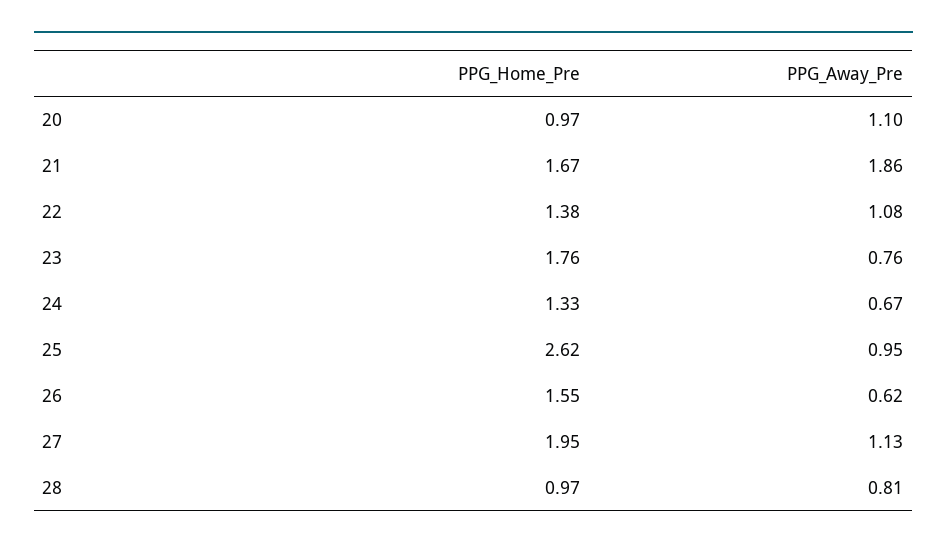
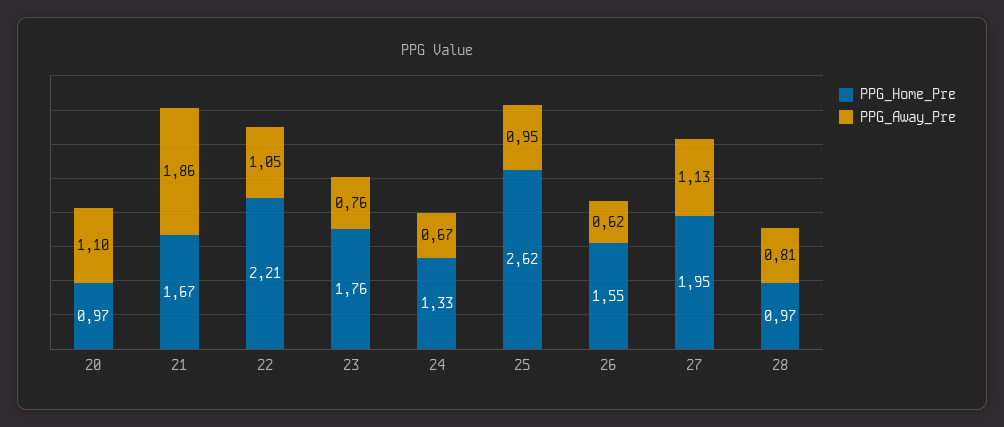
PPG_Home_Pre, 22: 1.38 -> 2.21
PPG_Away_Pre, 22: 1.08 -> 1.05

